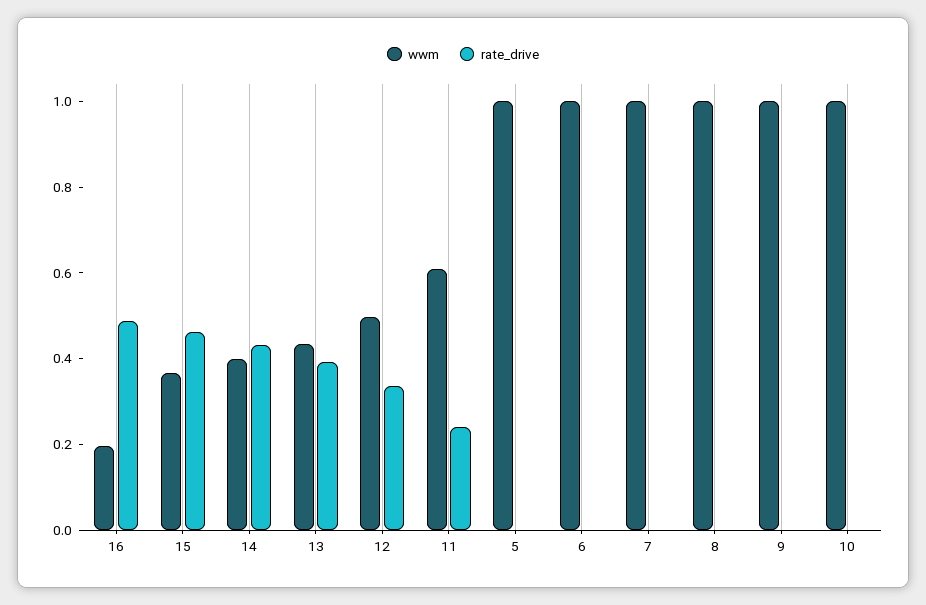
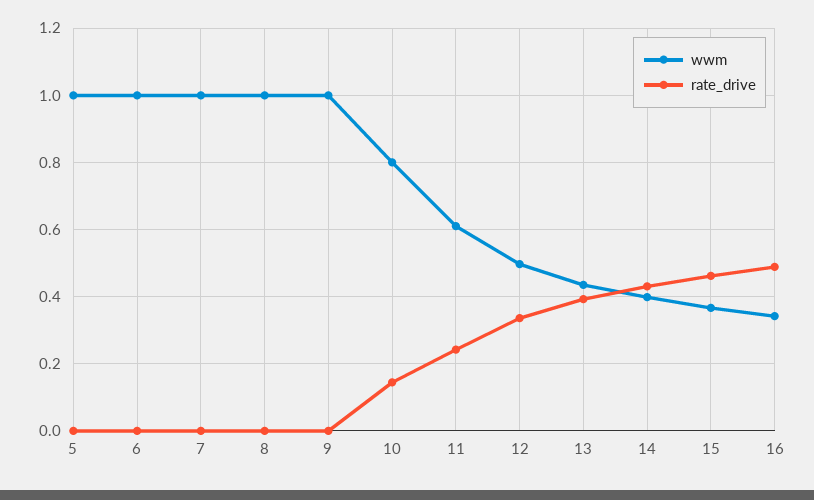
wwm, 16: 0.2 -> 0.34
wwm, 10: 1 -> 0.8
rate_drive, 10: 0 -> 0.14

